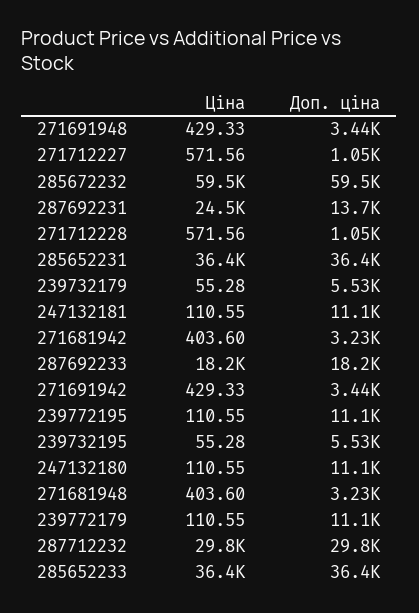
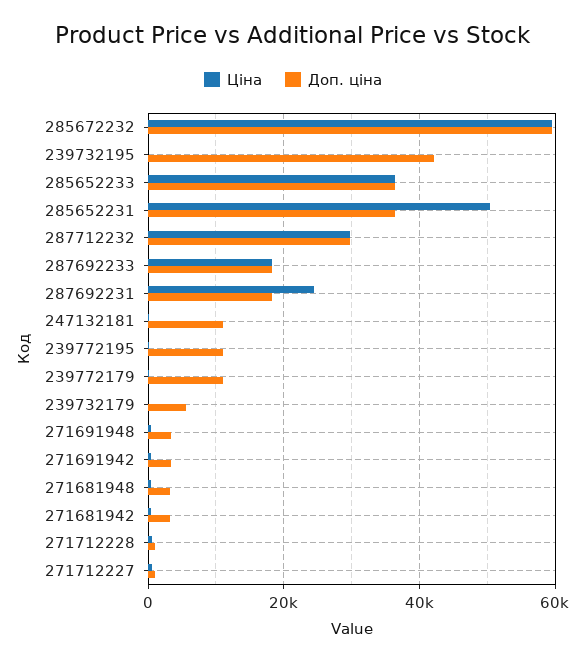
Доп. ціна, 287692231: 13700 -> 18000
Ціна, 285652231: 36400 -> 50000
Доп. ціна, 239732195: 5530 -> 42000
Ціна, 247132180: 110.55 -> none
Доп. ціна, 247132180: 11100 -> none

